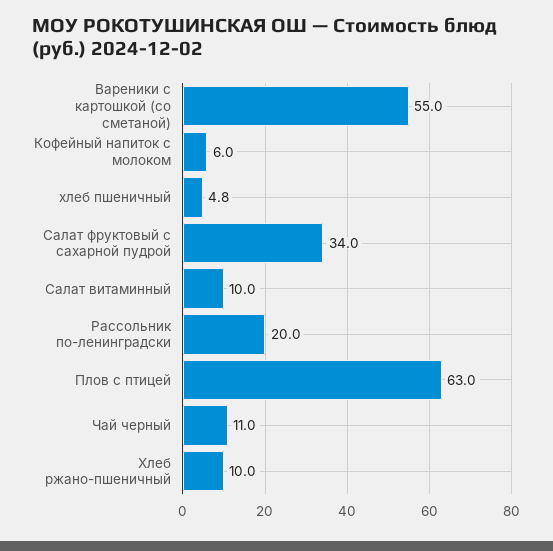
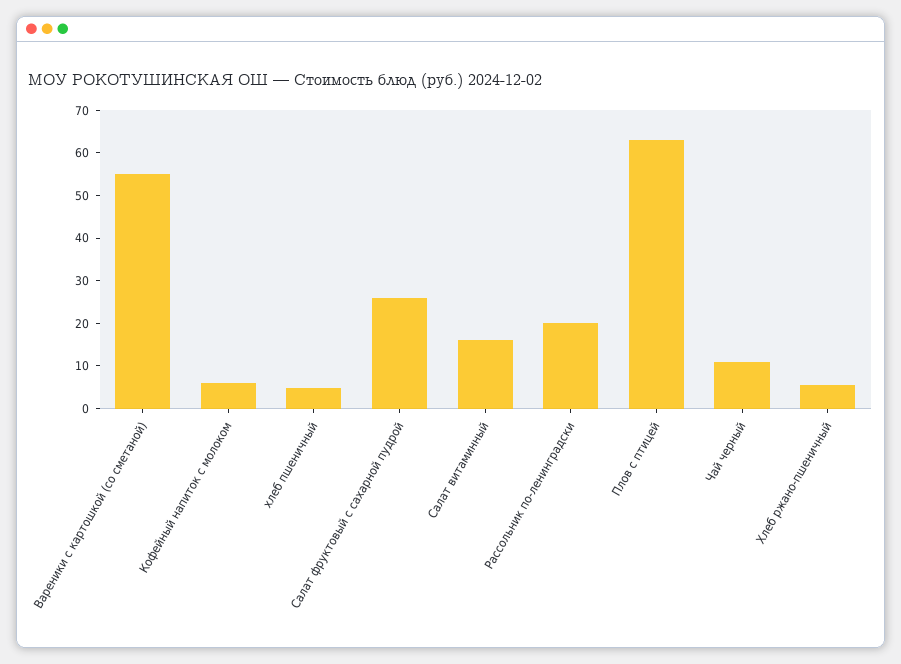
Салат фруктовый с сахарной пудрой: 34 -> 26
Салат витаминный: 10 -> 16
Хлеб ржано-пшеничный: 10 -> 6

